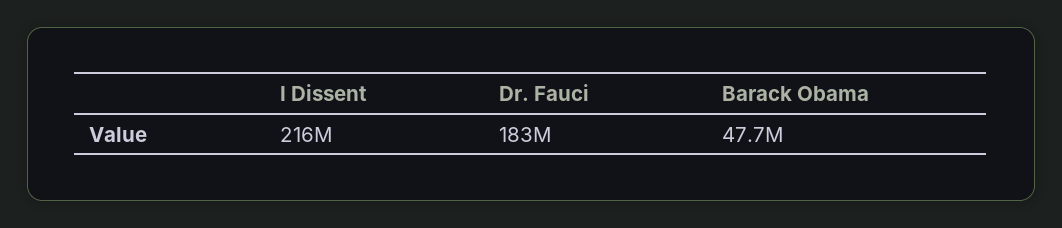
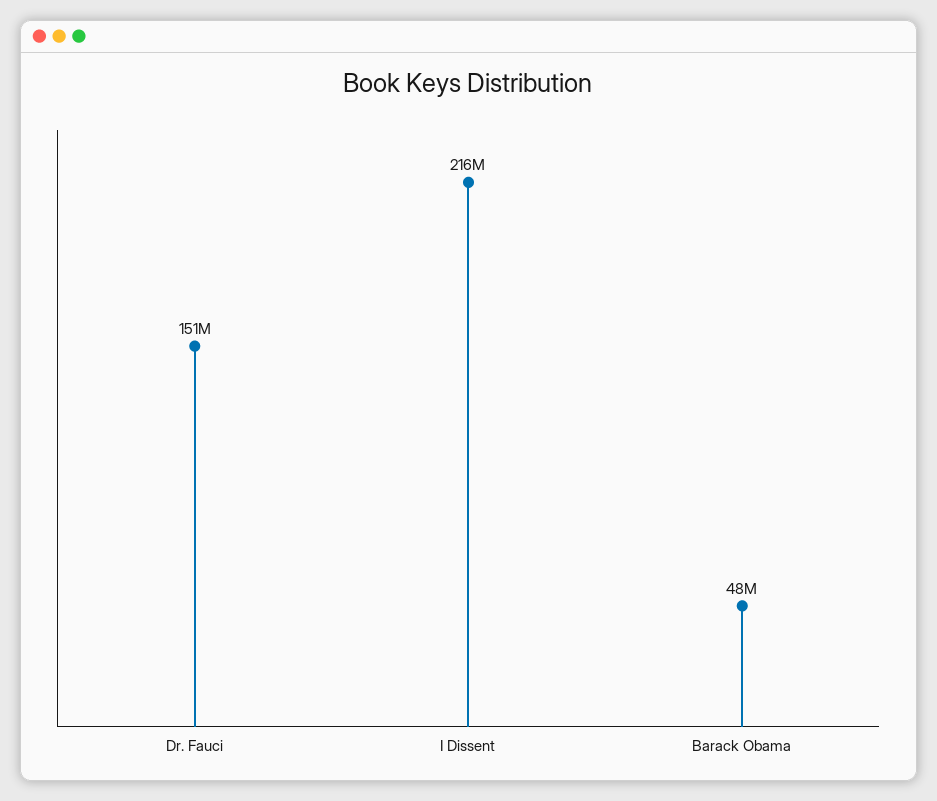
Dr. Fauci: 183000000 -> 151000000

